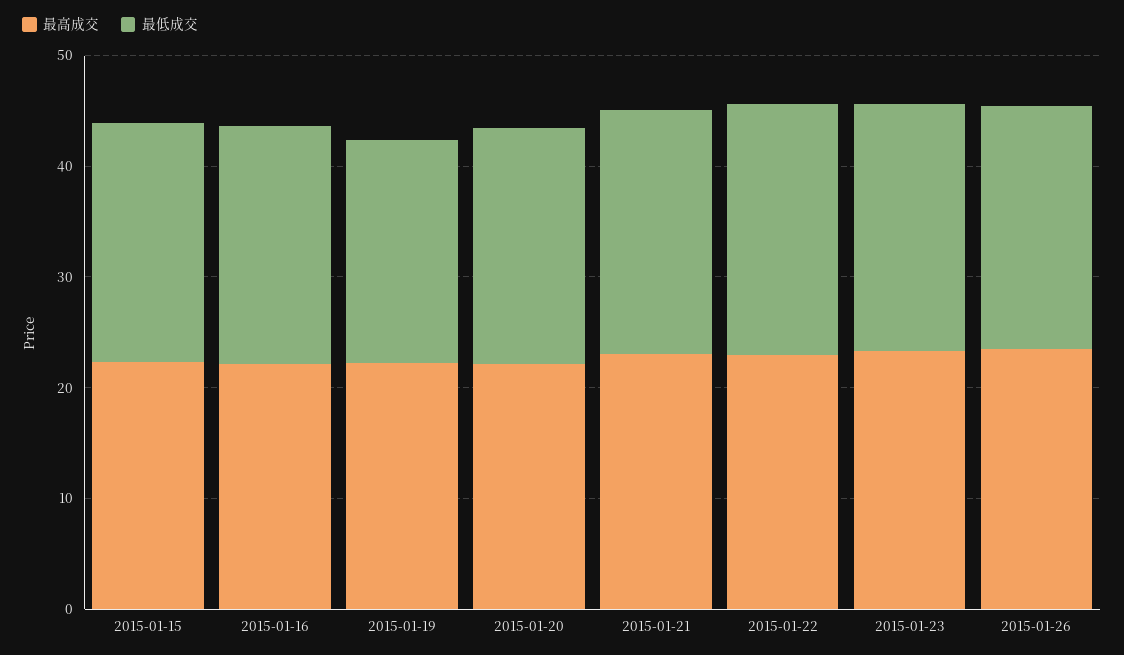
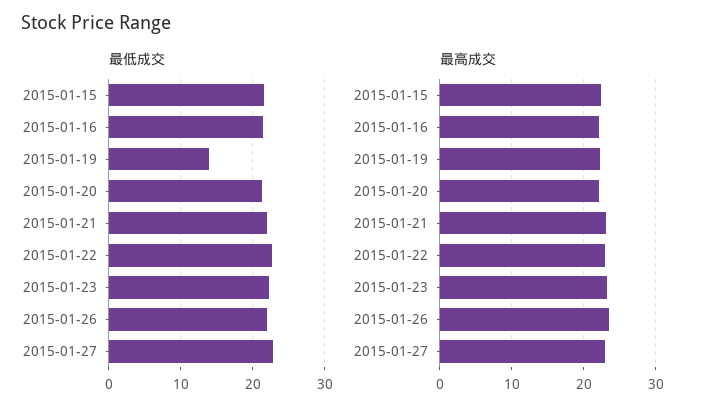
最低成交, 2015-01-19: 20 -> 14
最低成交, 2015-01-27: none -> 23
最高成交, 2015-01-27: none -> 23

